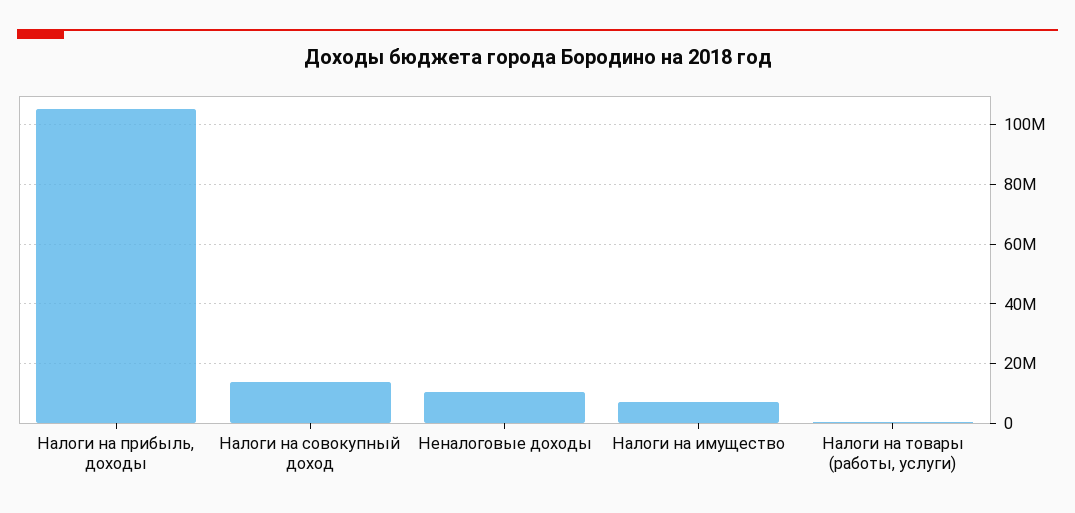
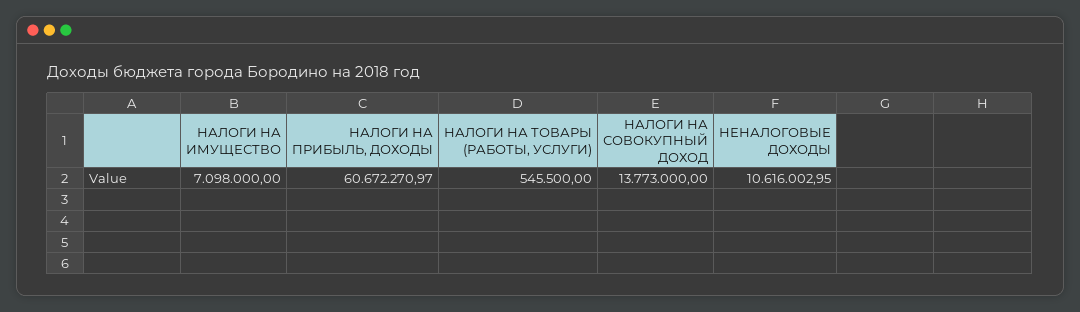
Налоги на прибыль, доходы: 105000000 -> 60672270.97

